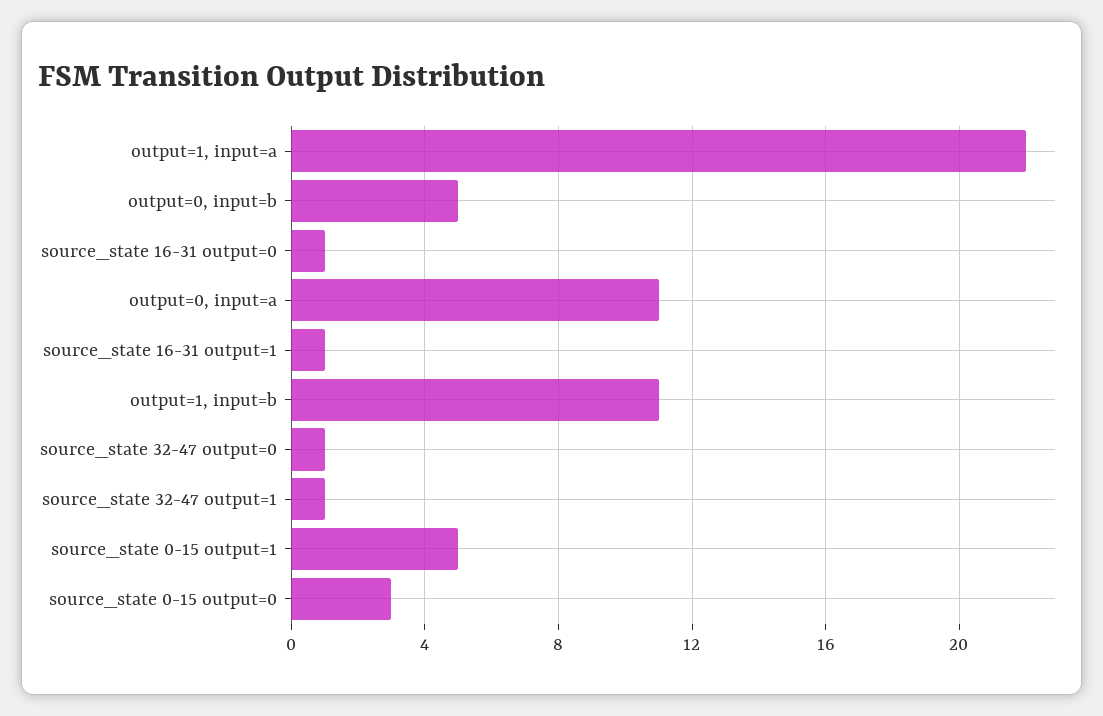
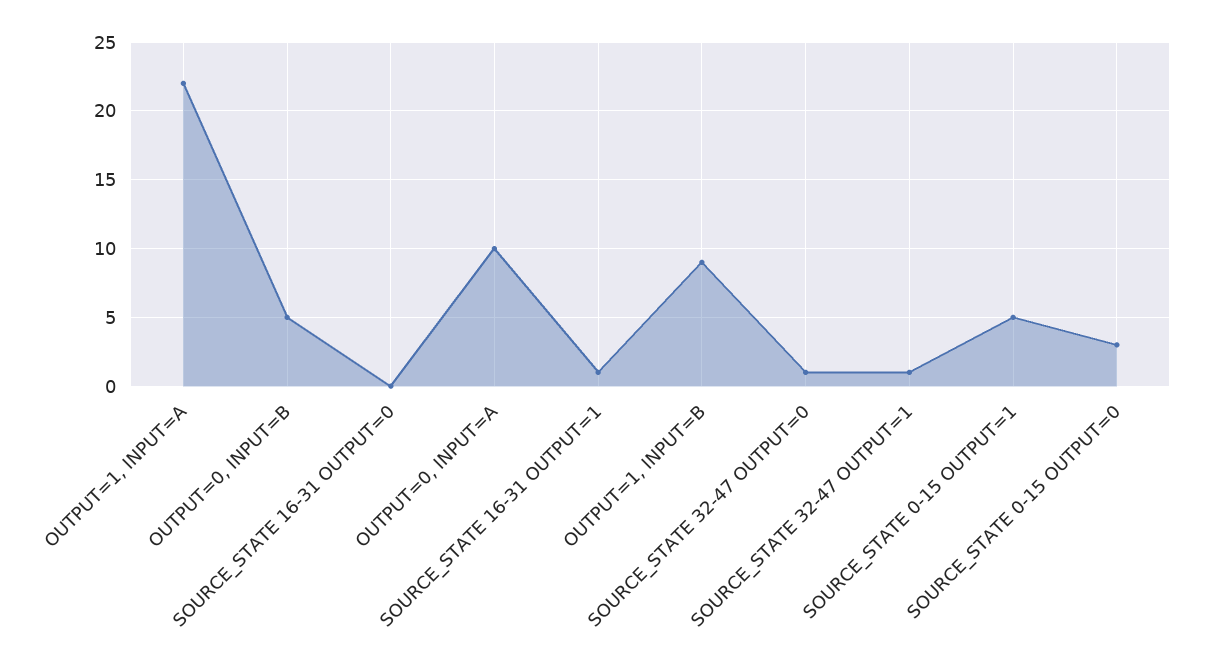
source_state 16-31 output=0: 1 -> 0
output=0, input=a: 11 -> 10
output=1, input=b: 11 -> 9

